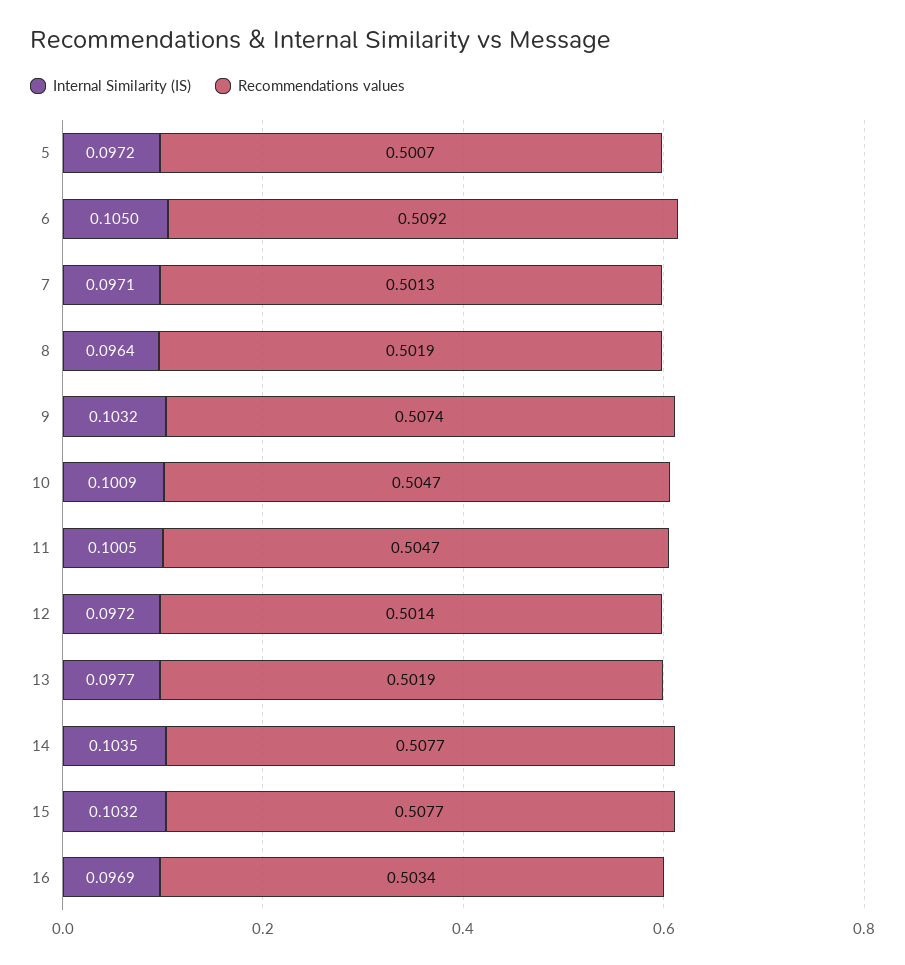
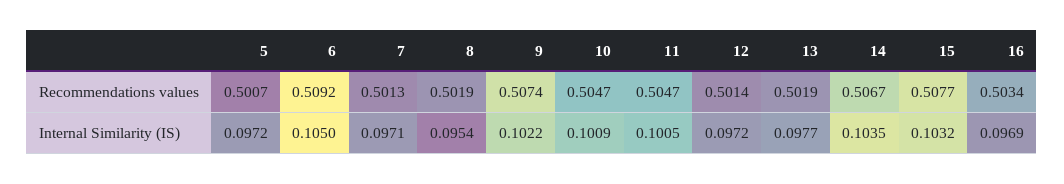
Internal Similarity (IS), 8: 0.0964 -> 0.0954
Internal Similarity (IS), 9: 0.1032 -> 0.1022
Recommendations values, 14: 0.5077 -> 0.5067

